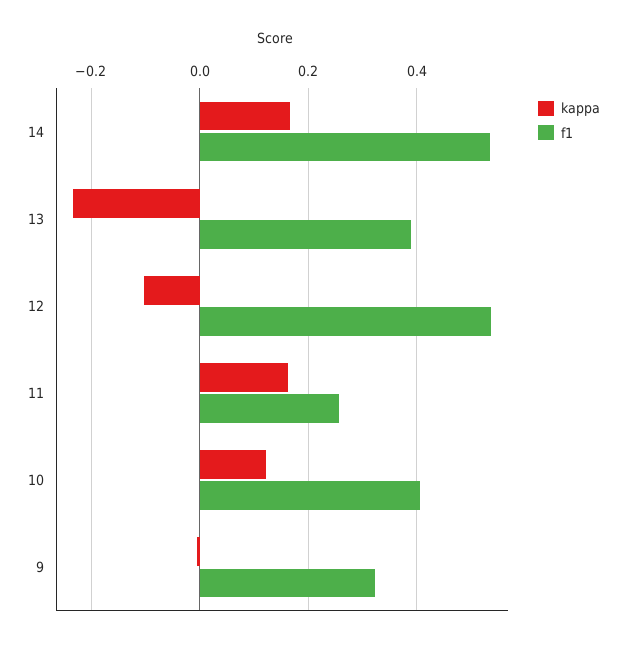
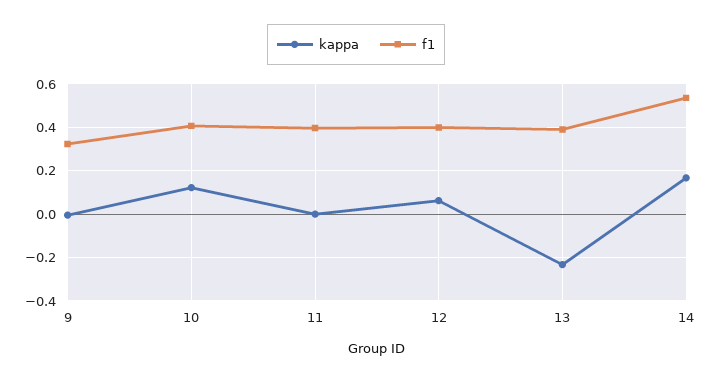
kappa, 12: -0.1 -> 0.05
f1, 12: 0.54 -> 0.4
kappa, 11: 0.16 -> 0
f1, 11: 0.26 -> 0.4

